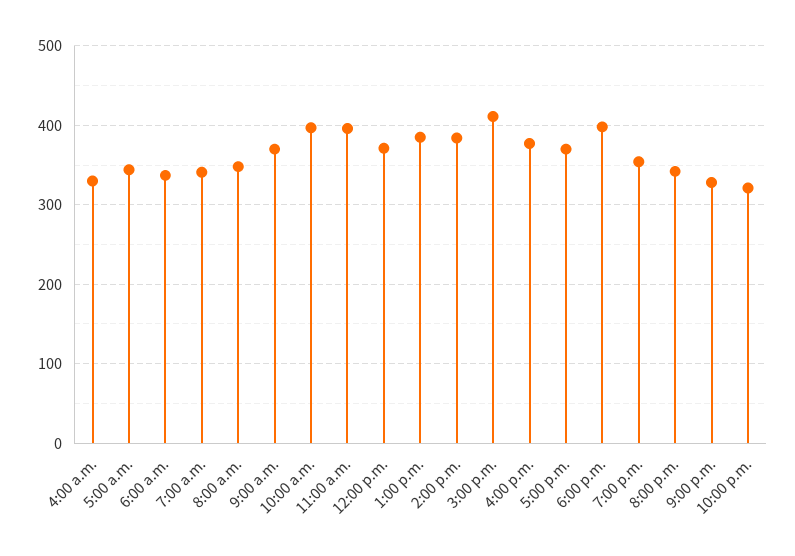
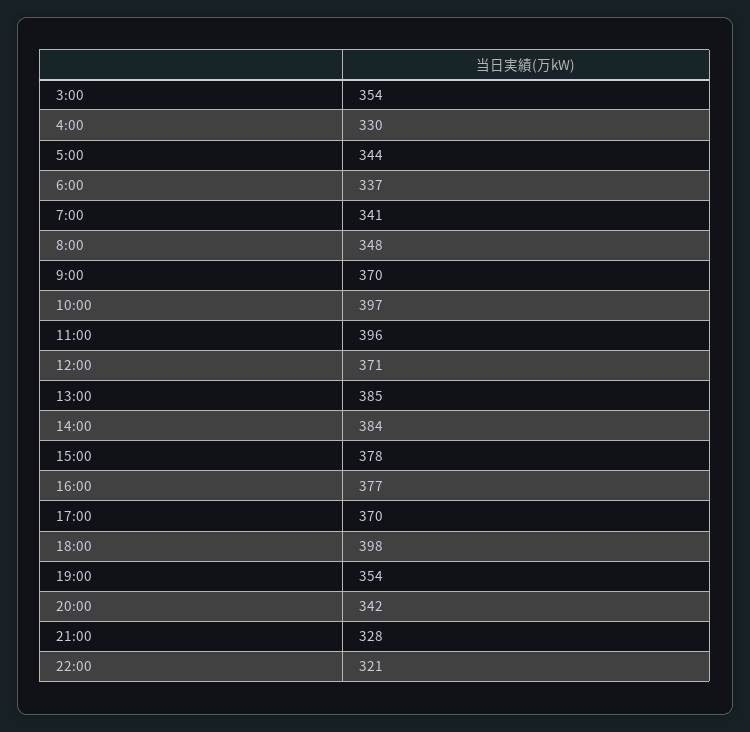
3:00 p.m.: 410 -> 378
3:00: none -> 354

